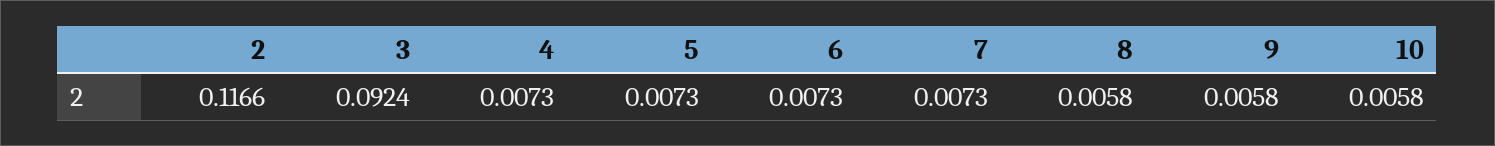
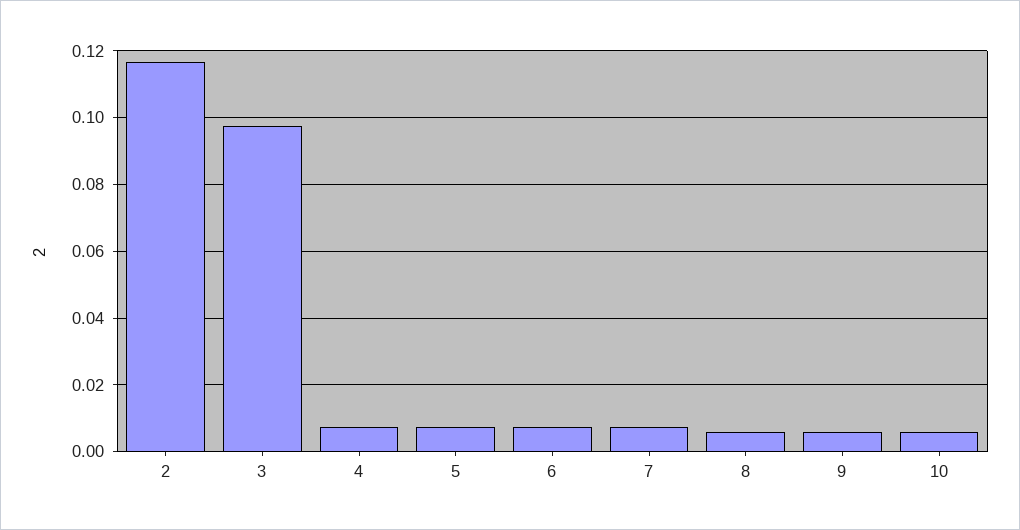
3: 0.0924 -> 0.098

